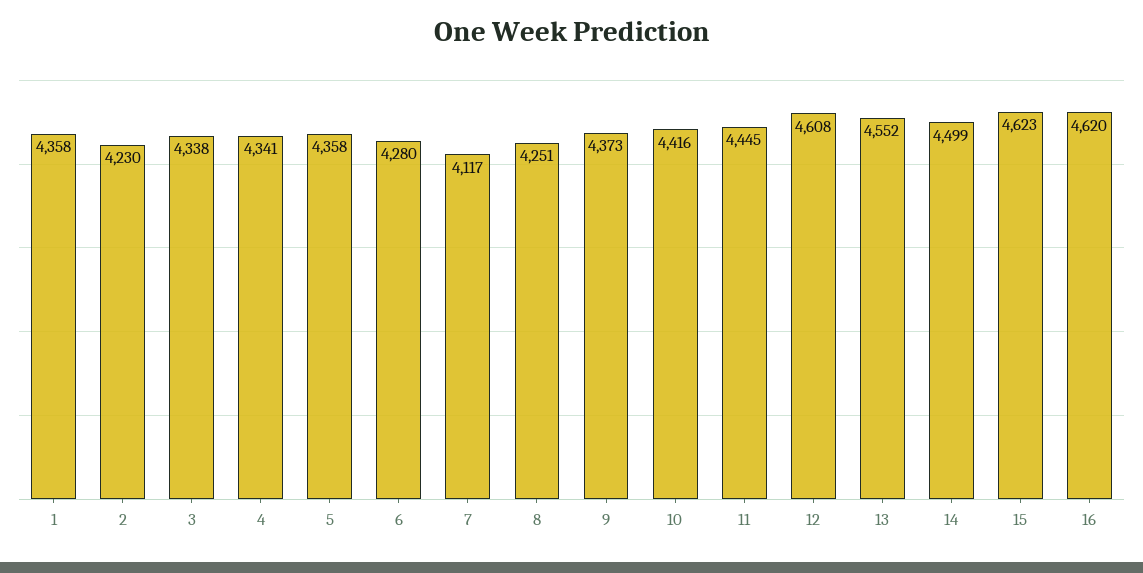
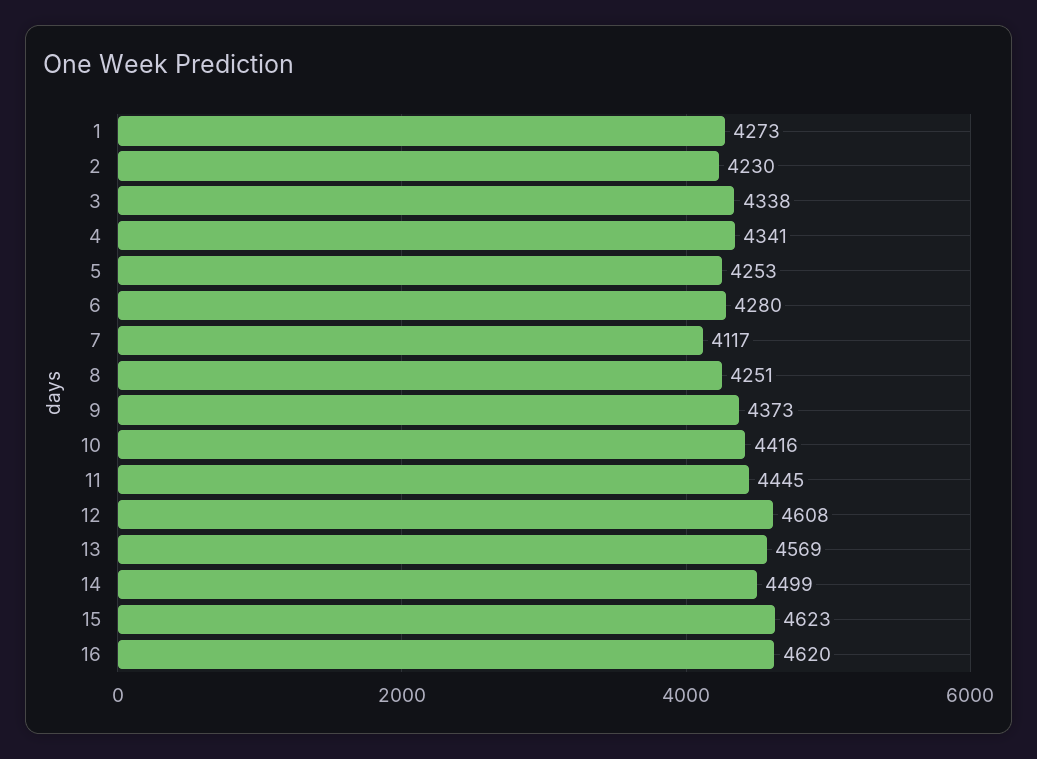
1: 4358 -> 4273
5: 4358 -> 4253
13: 4552 -> 4569

